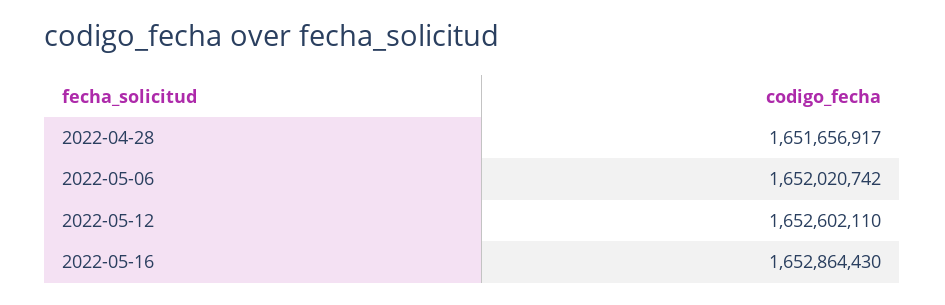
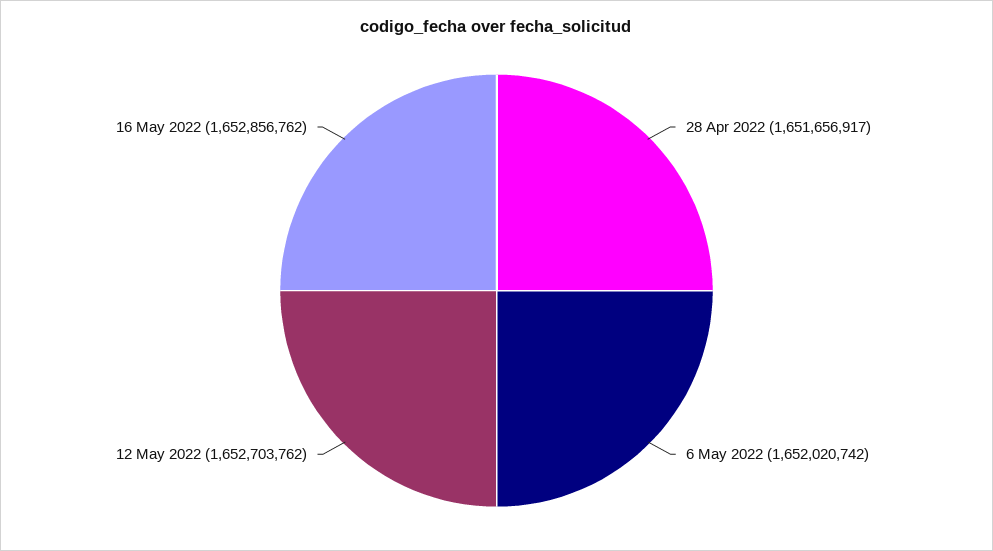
2022-05-12: 1652602110 -> 1652703762
2022-05-16: 1652864430 -> 1652856762

